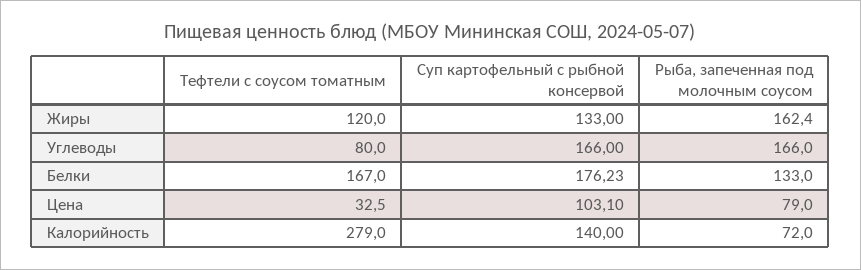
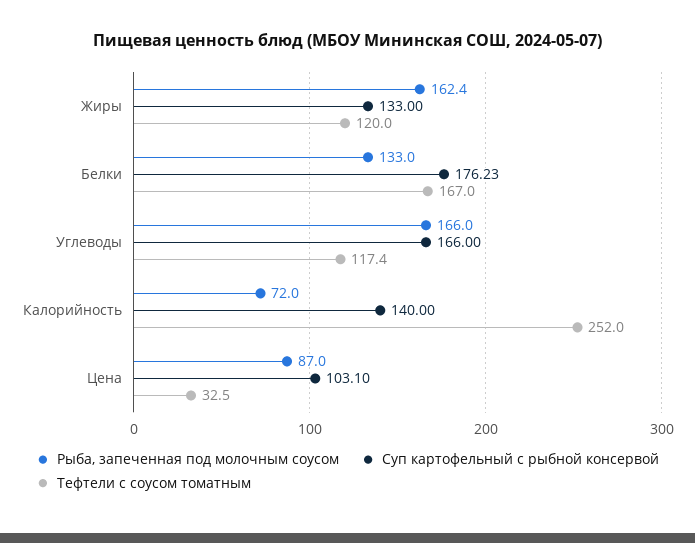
Тефтели с соусом томатным, Углеводы: 80 -> 117.4
Рыба, запеченная под молочным соусом, Цена: 79 -> 87
Тефтели с соусом томатным, Калорийность: 279 -> 252

